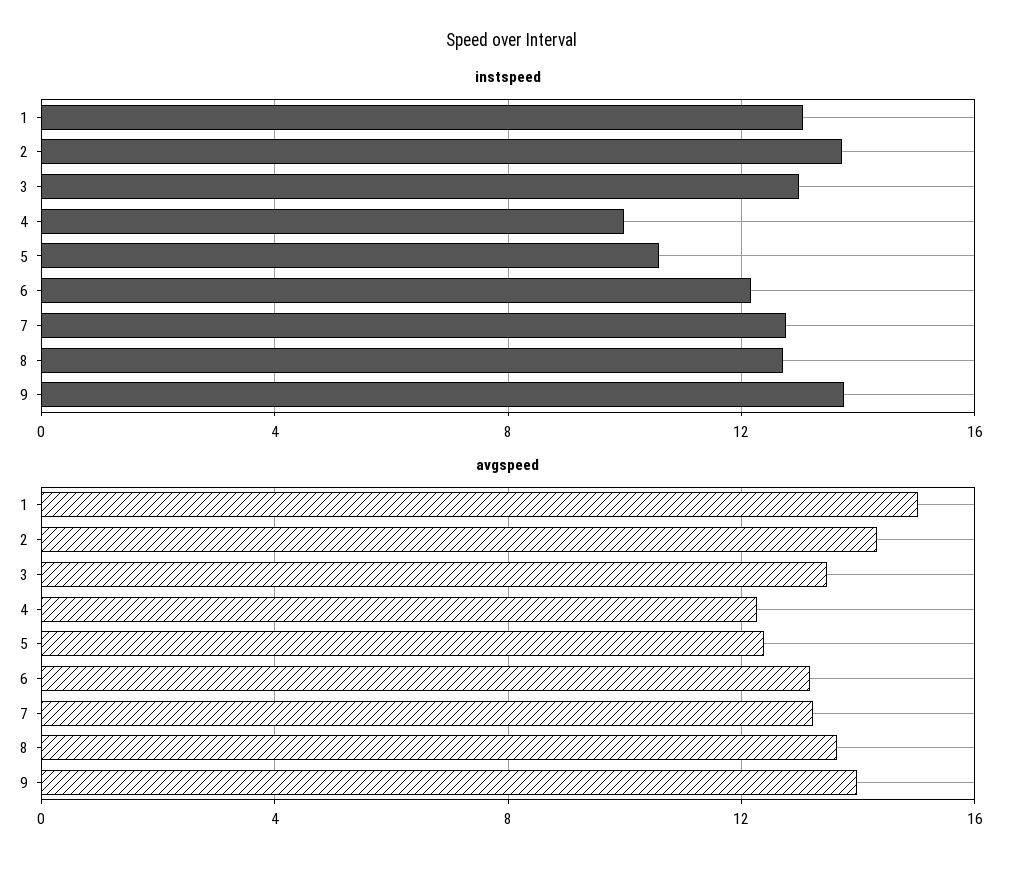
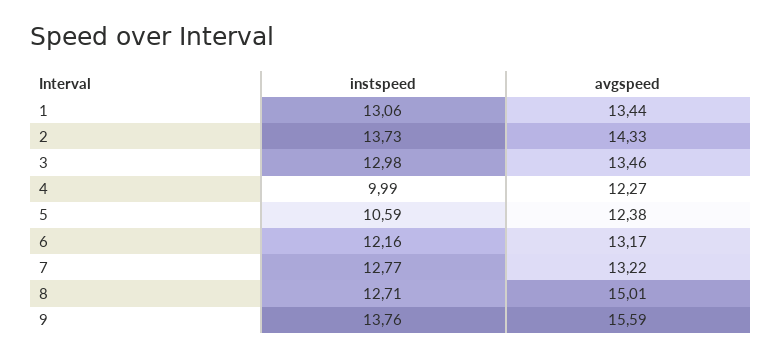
avgspeed, 1: 15 -> 13.44
avgspeed, 8: 13.5 -> 15.01
avgspeed, 9: 14 -> 15.59

